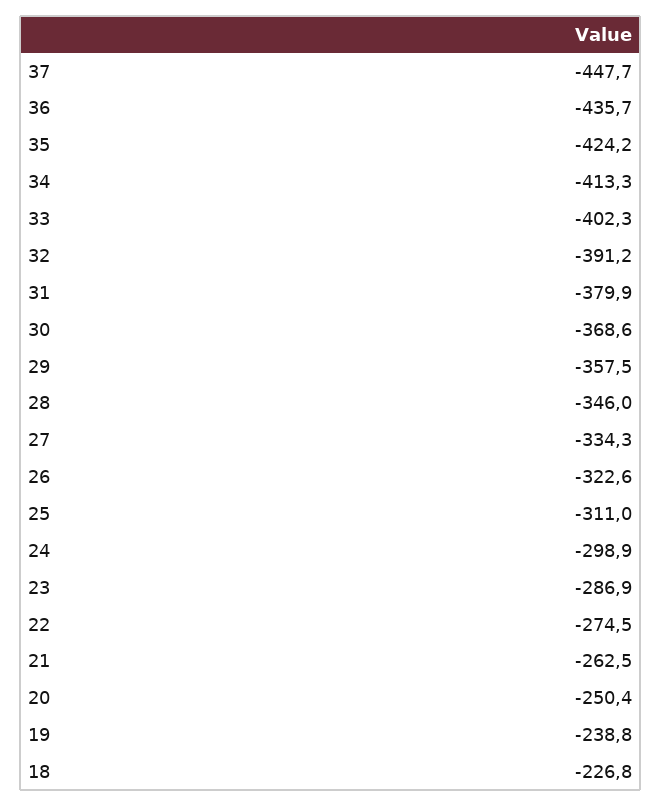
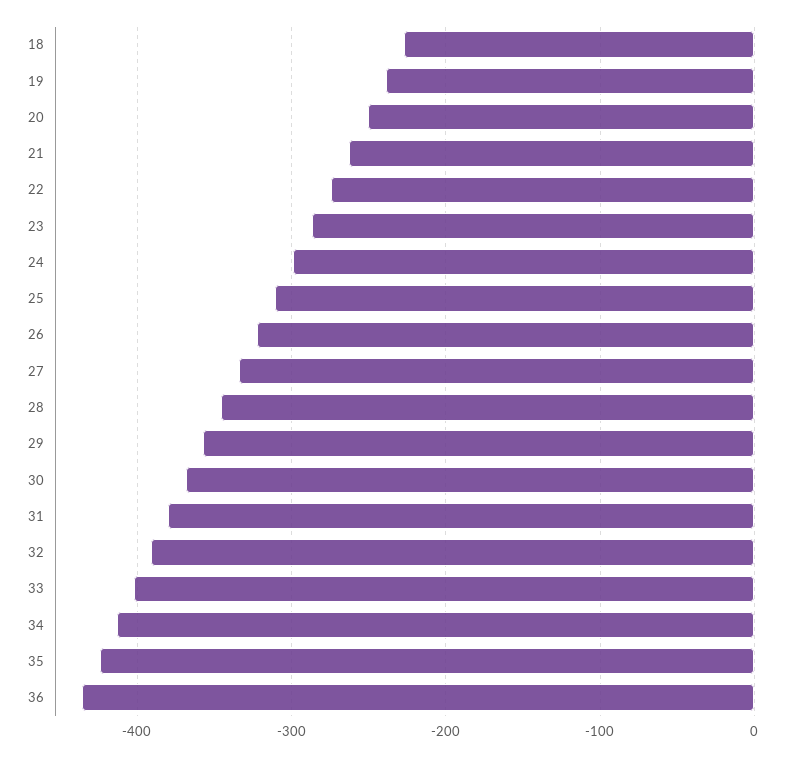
37: -447.7 -> none

